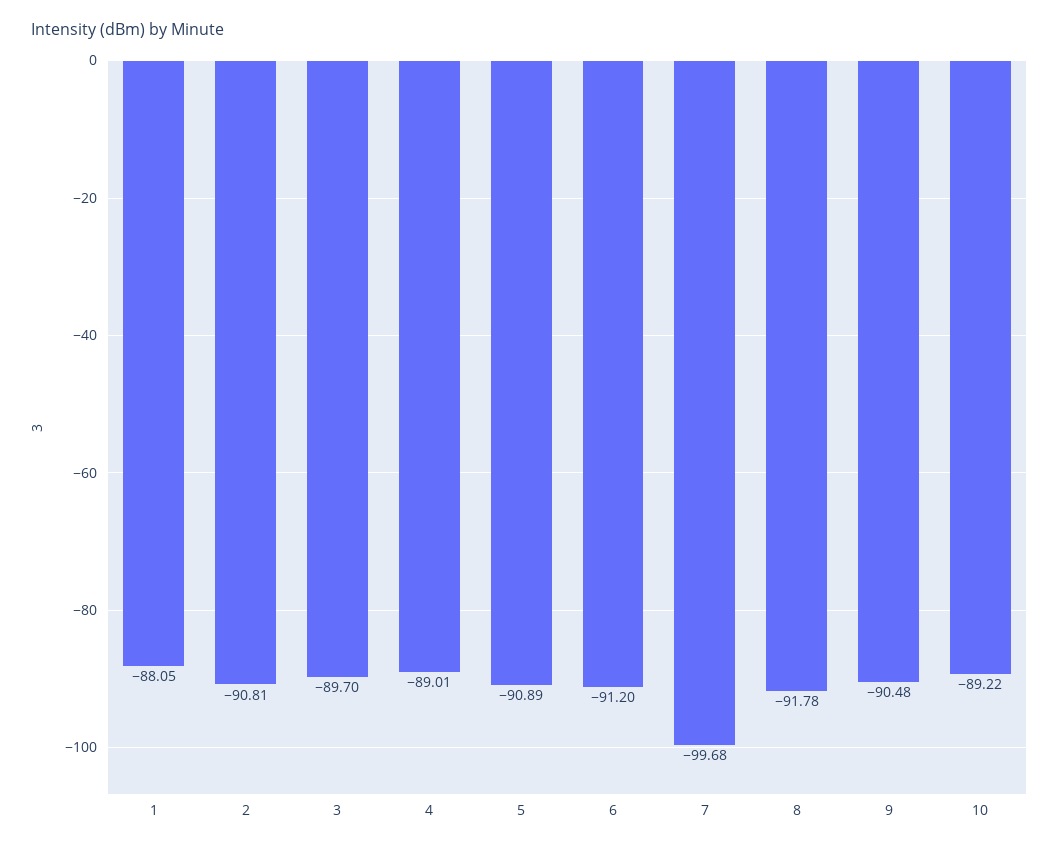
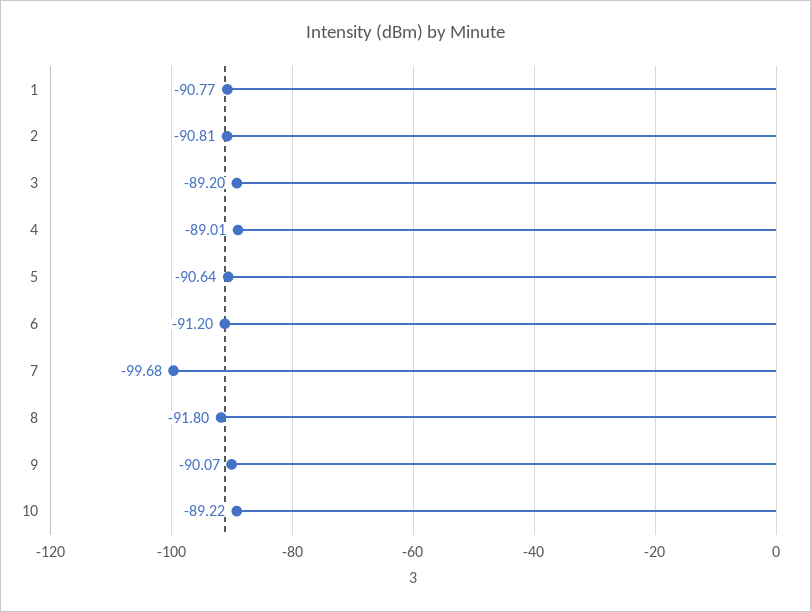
1: -88.05 -> -90.77
3: -89.7 -> -89.2
5: -90.89 -> -90.64
8: -91.78 -> -91.8
9: -90.48 -> -90.07

